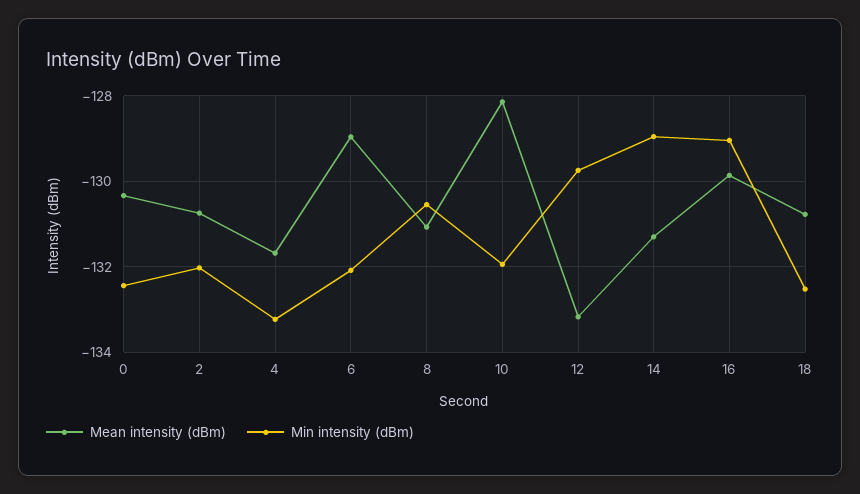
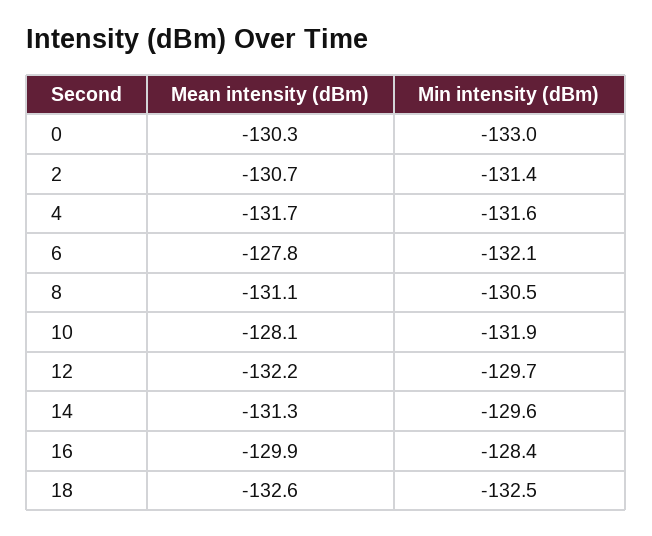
Min intensity (dBm), 0: -132.4 -> -133
Min intensity (dBm), 2: -132 -> -131.4
Min intensity (dBm), 4: -133.2 -> -131.6
Mean intensity (dBm), 6: -129 -> -127.8
Mean intensity (dBm), 12: -133.2 -> -132.2
Min intensity (dBm), 14: -129 -> -129.6
Min intensity (dBm), 16: -129 -> -128.4
Mean intensity (dBm), 18: -130.8 -> -132.6

